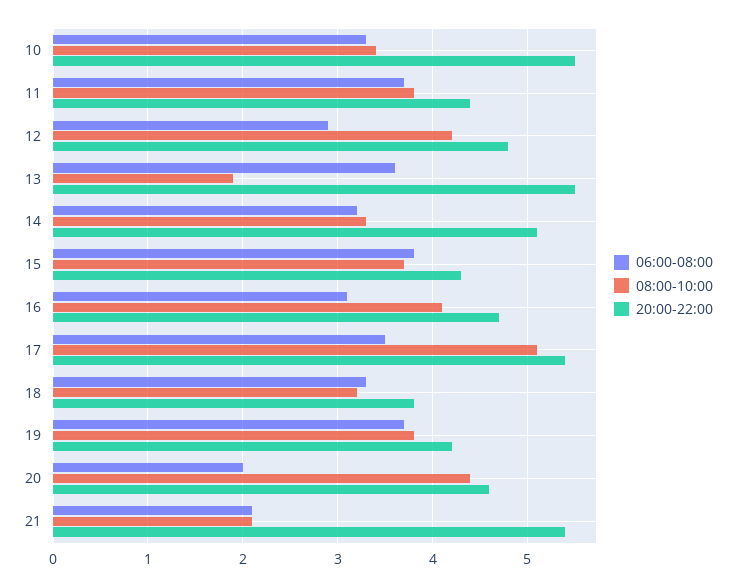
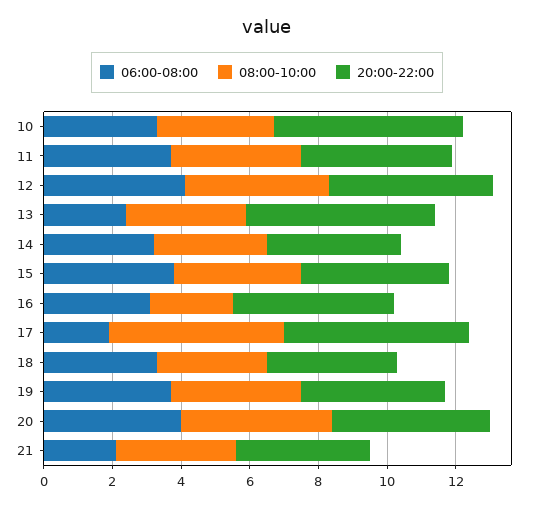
06:00-08:00, 12: 2.9 -> 4
06:00-08:00, 13: 3.6 -> 2.5
08:00-10:00, 13: 1.9 -> 3.5
20:00-22:00, 14: 5.1 -> 4
08:00-10:00, 16: 4.1 -> 2.5
06:00-08:00, 17: 3.5 -> 2
06:00-08:00, 20: 2 -> 4
08:00-10:00, 21: 2.1 -> 3.5
20:00-22:00, 21: 5.4 -> 4

